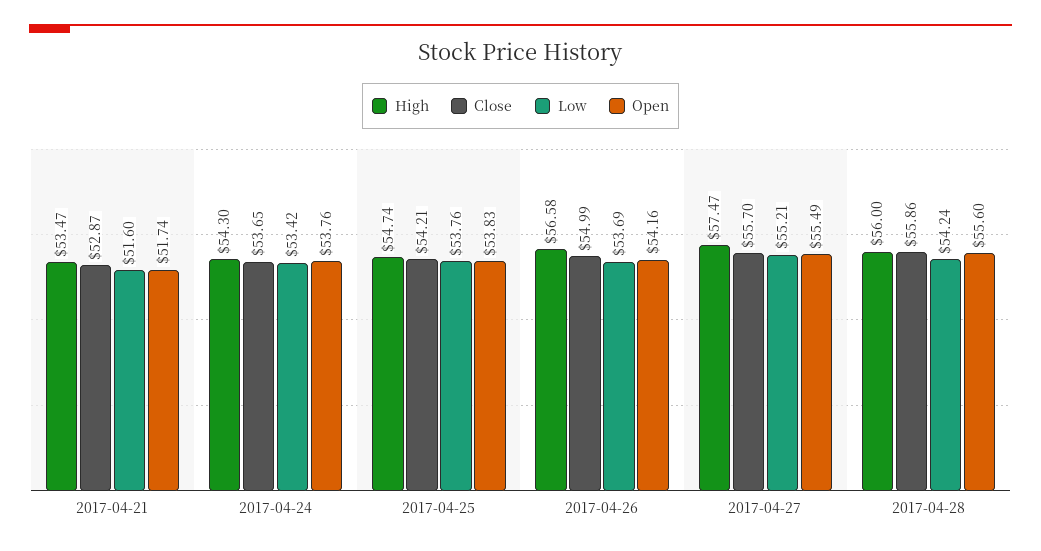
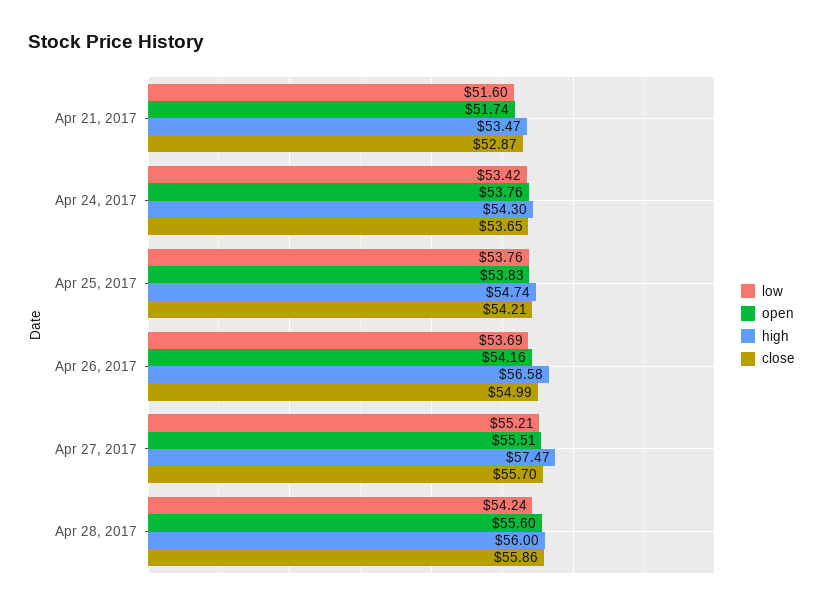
Open, 2017-04-27: 55.49 -> 55.51

